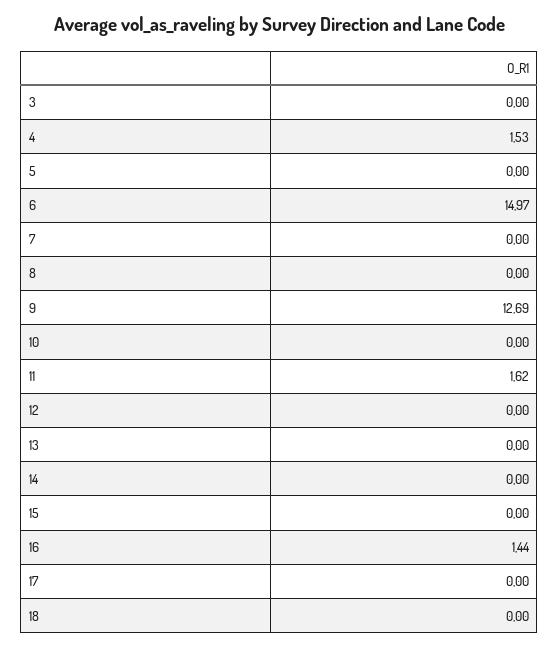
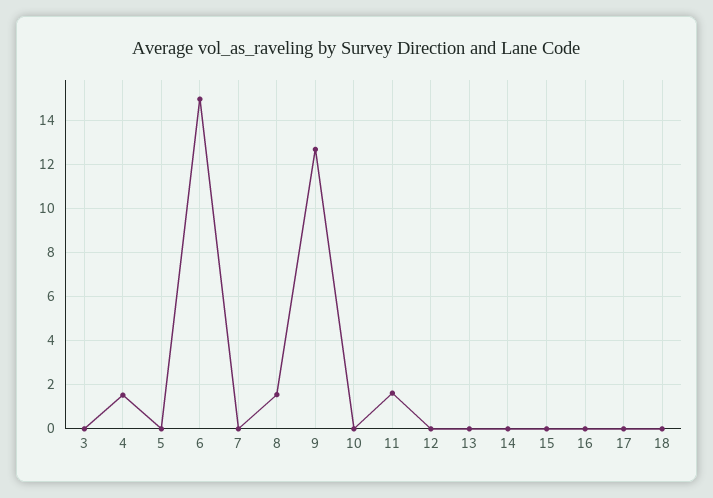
8: 0 -> 1.5
16: 1.44 -> 0

